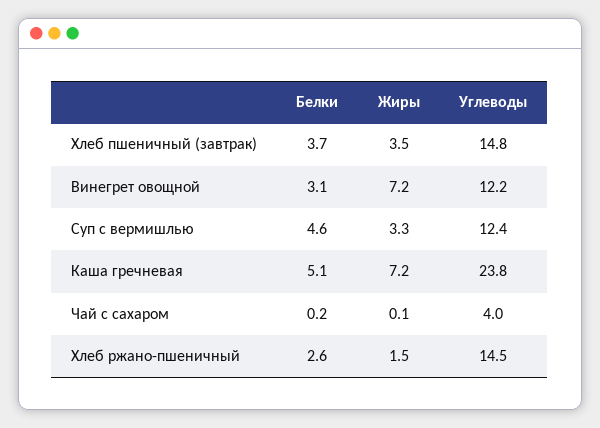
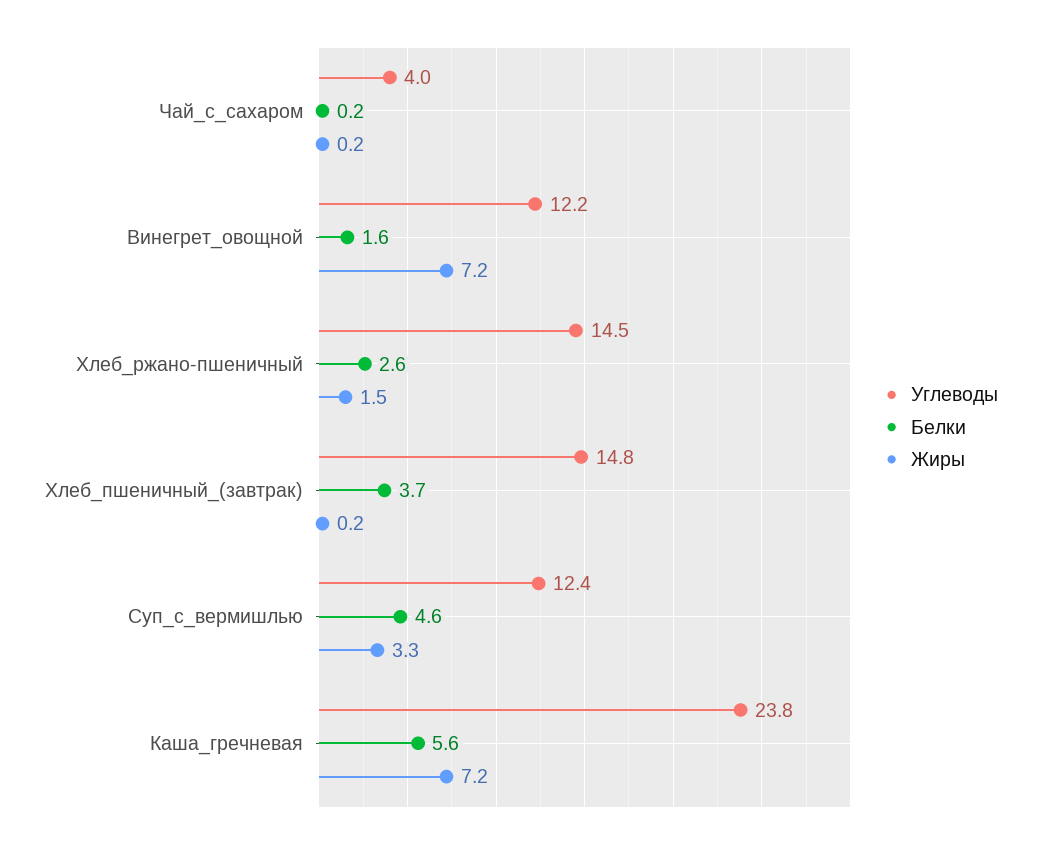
Жиры, Хлеб пшеничный (завтрак): 3.5 -> 0.2
Белки, Винегрет овощной: 3.1 -> 1.6
Белки, Каша гречневая: 5.1 -> 5.6
Жиры, Чай с сахаром: 0.1 -> 0.2

